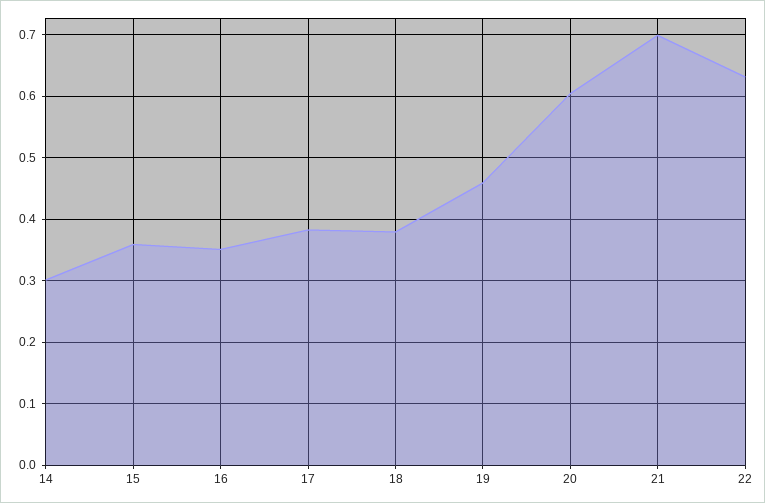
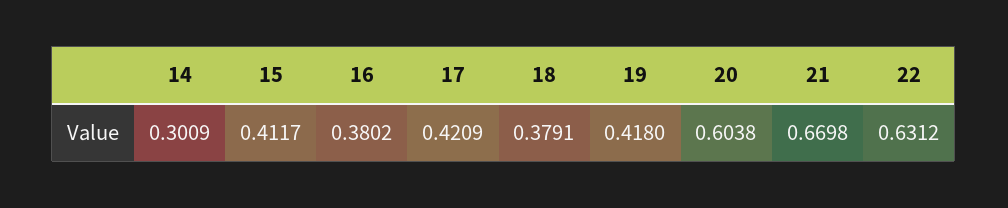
15: 0.36 -> 0.4117
16: 0.35 -> 0.3802
17: 0.38 -> 0.4209
19: 0.46 -> 0.418
21: 0.7 -> 0.6698

